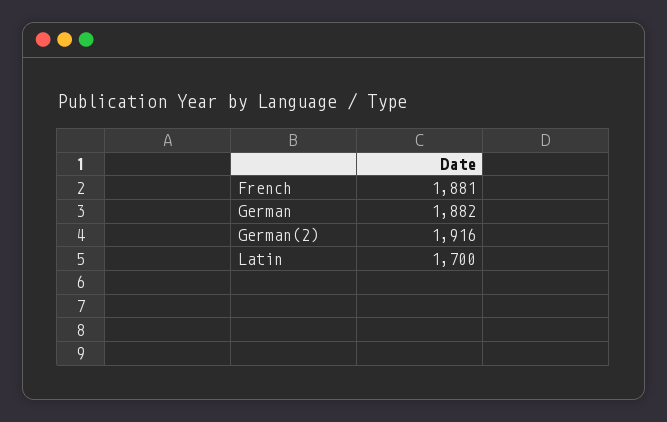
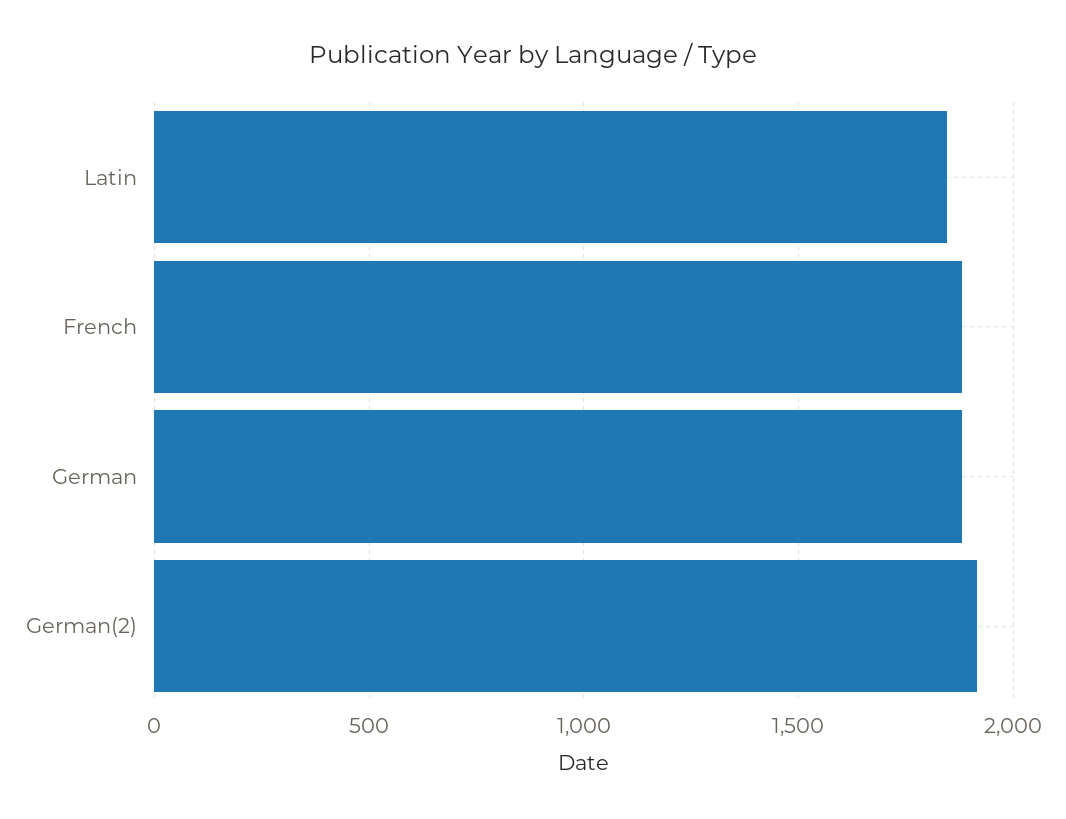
Latin: 1700 -> 1850

